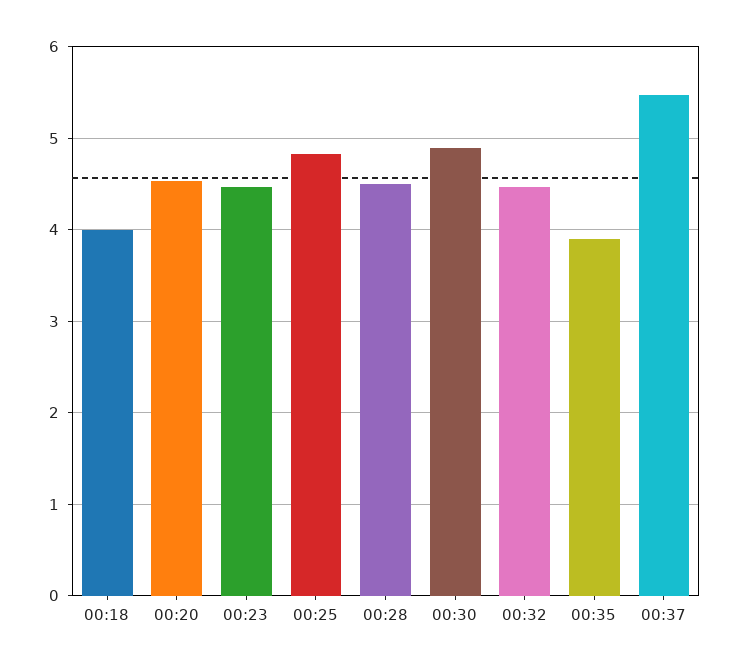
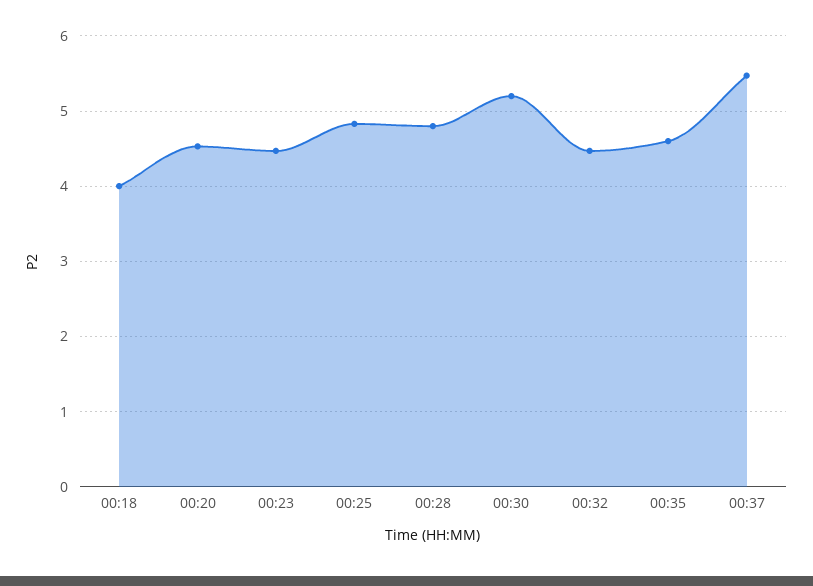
00:28: 4.5 -> 4.8
00:30: 4.9 -> 5.2
00:35: 3.9 -> 4.6

